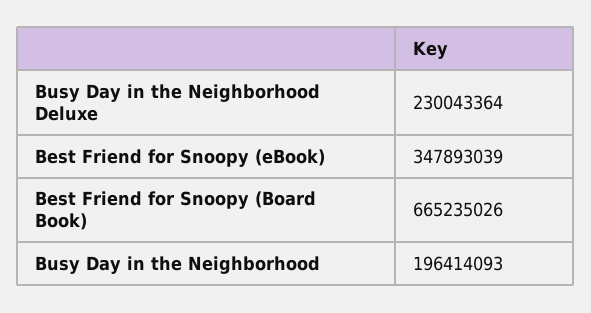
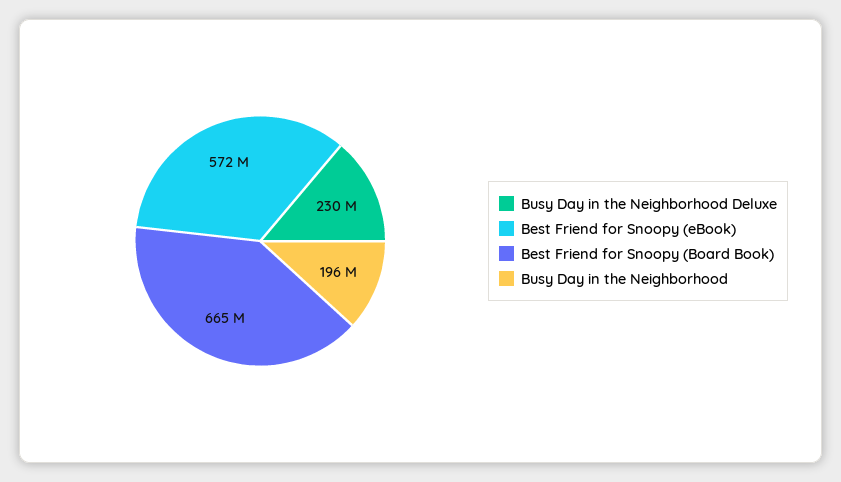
Best Friend for Snoopy (eBook): 347893039 -> 572000000

